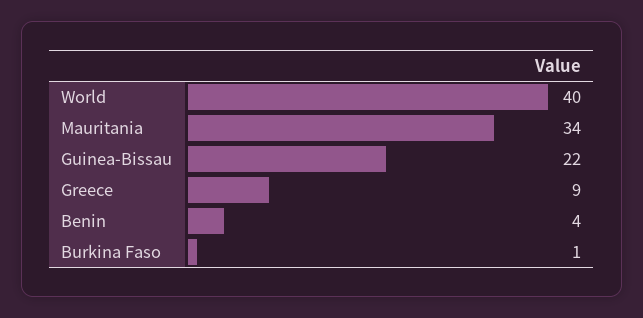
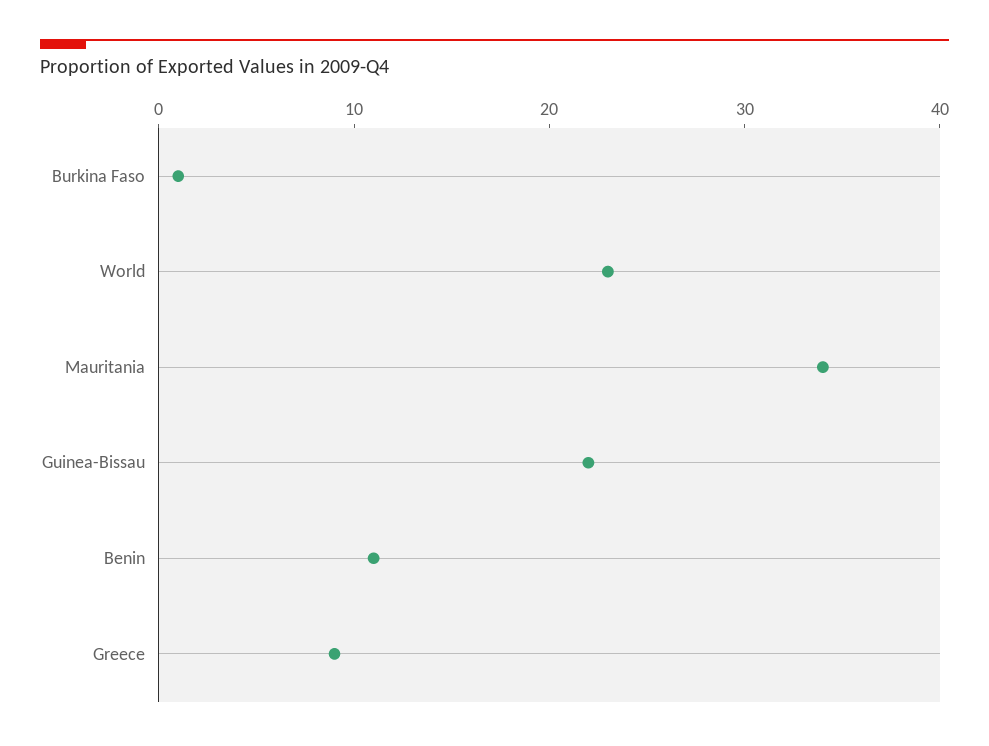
World: 40 -> 23
Benin: 4 -> 11

